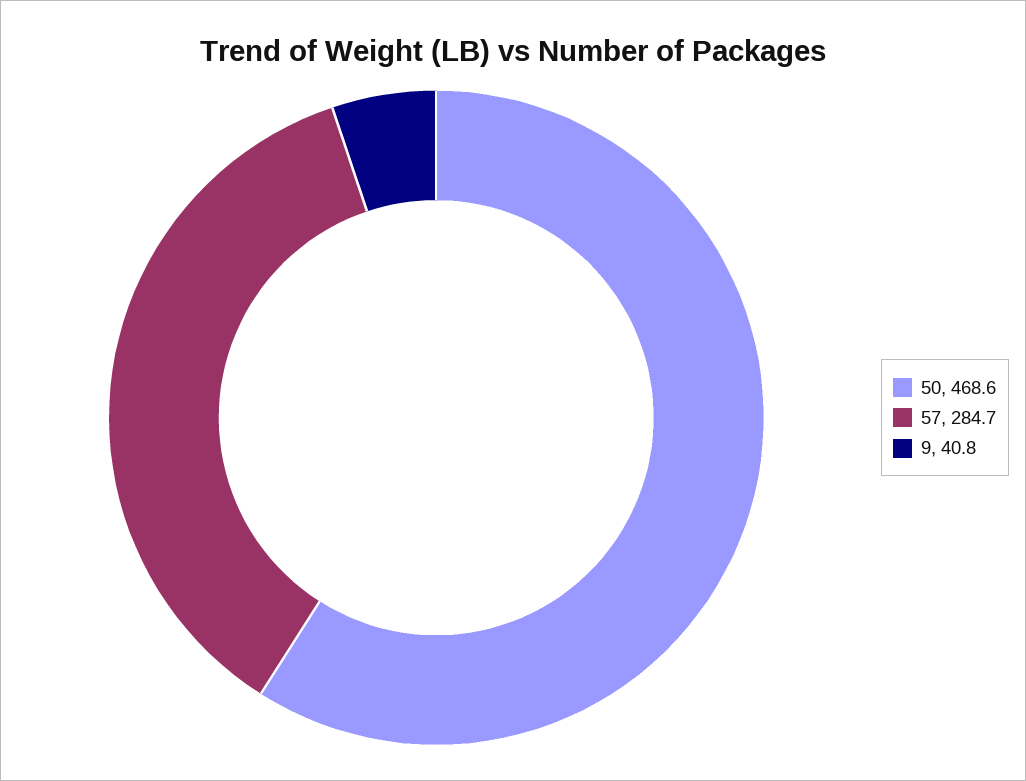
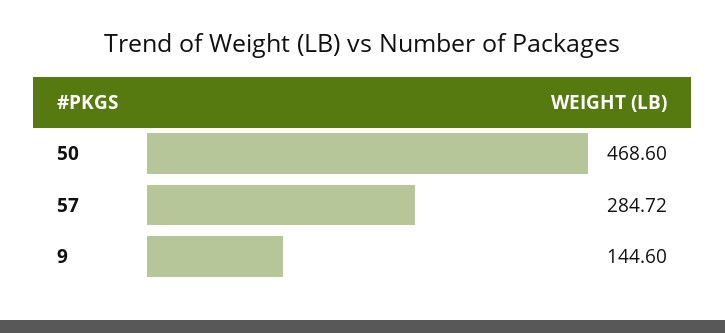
9: 40.8 -> 144.6

